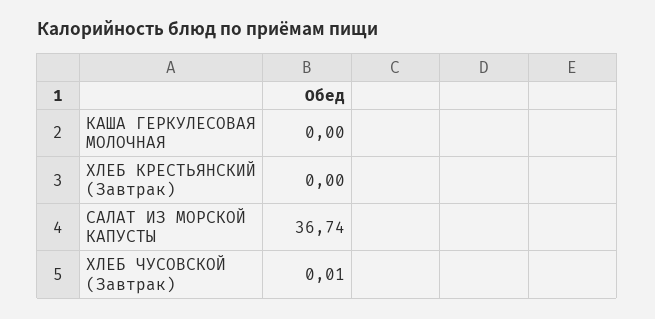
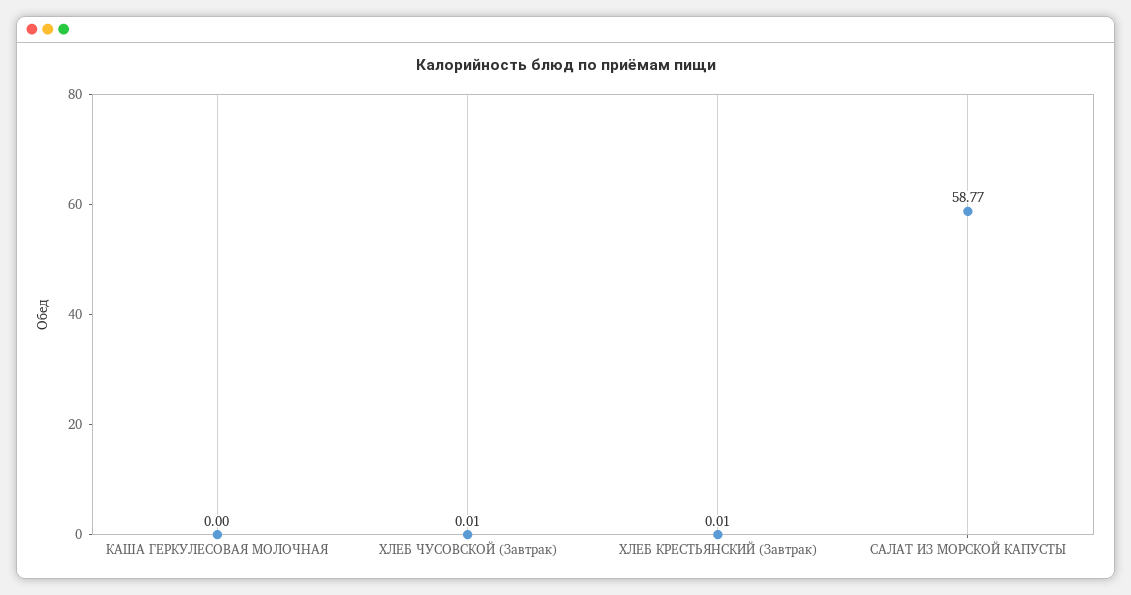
ХЛЕБ КРЕСТЬЯНСКИЙ (Завтрак): 0 -> 0.01
САЛАТ ИЗ МОРСКОЙ КАПУСТЫ: 36.74 -> 58.77

